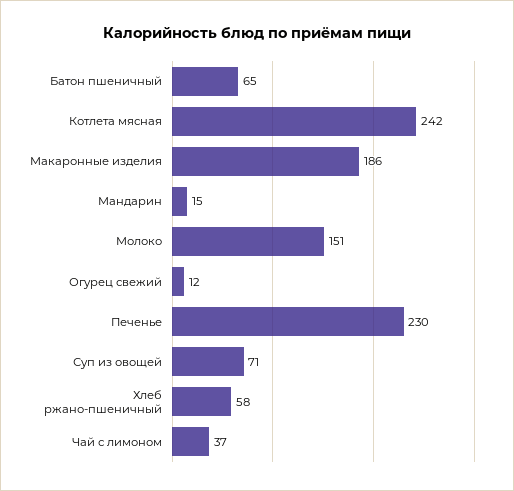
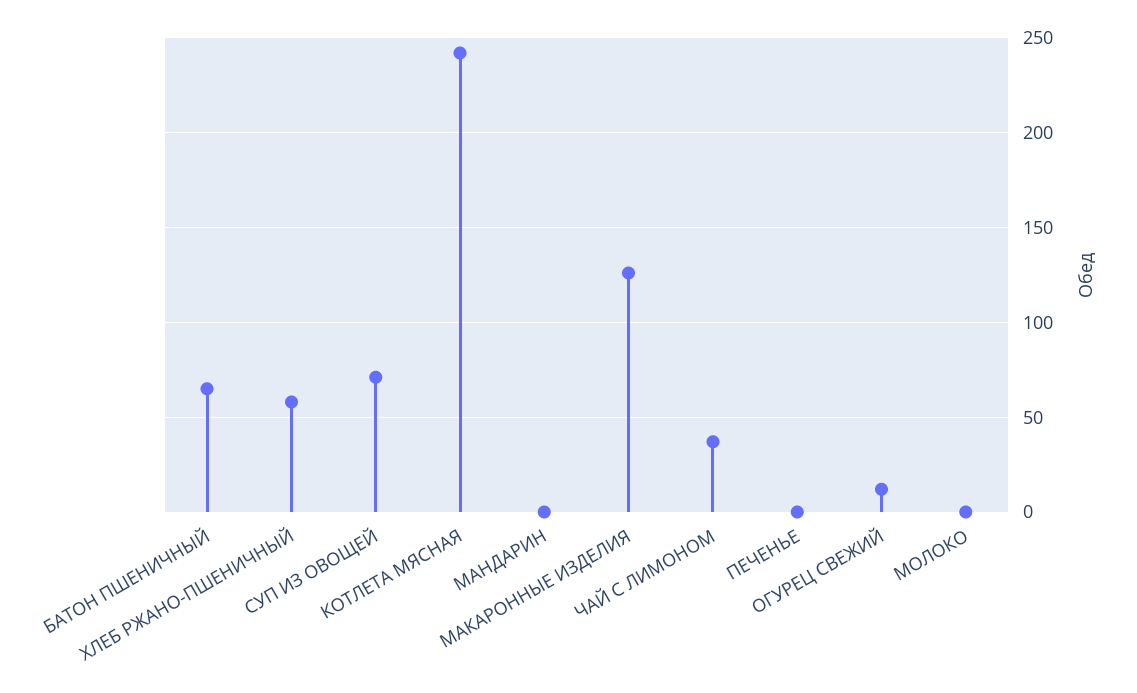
Макаронные изделия: 186 -> 125
Мандарин: 15 -> 0
Молоко: 151 -> 0
Печенье: 230 -> 0

